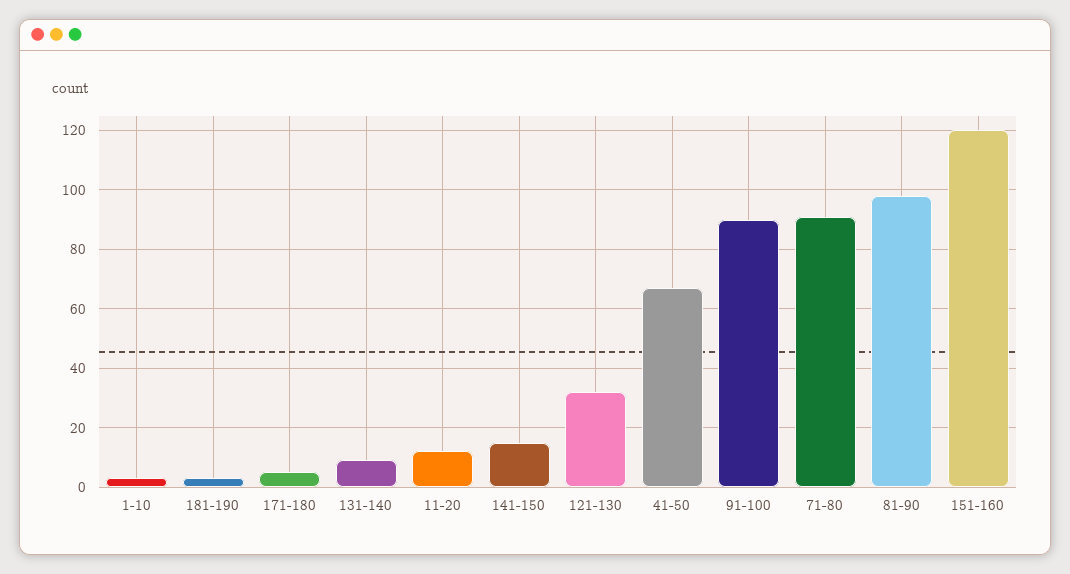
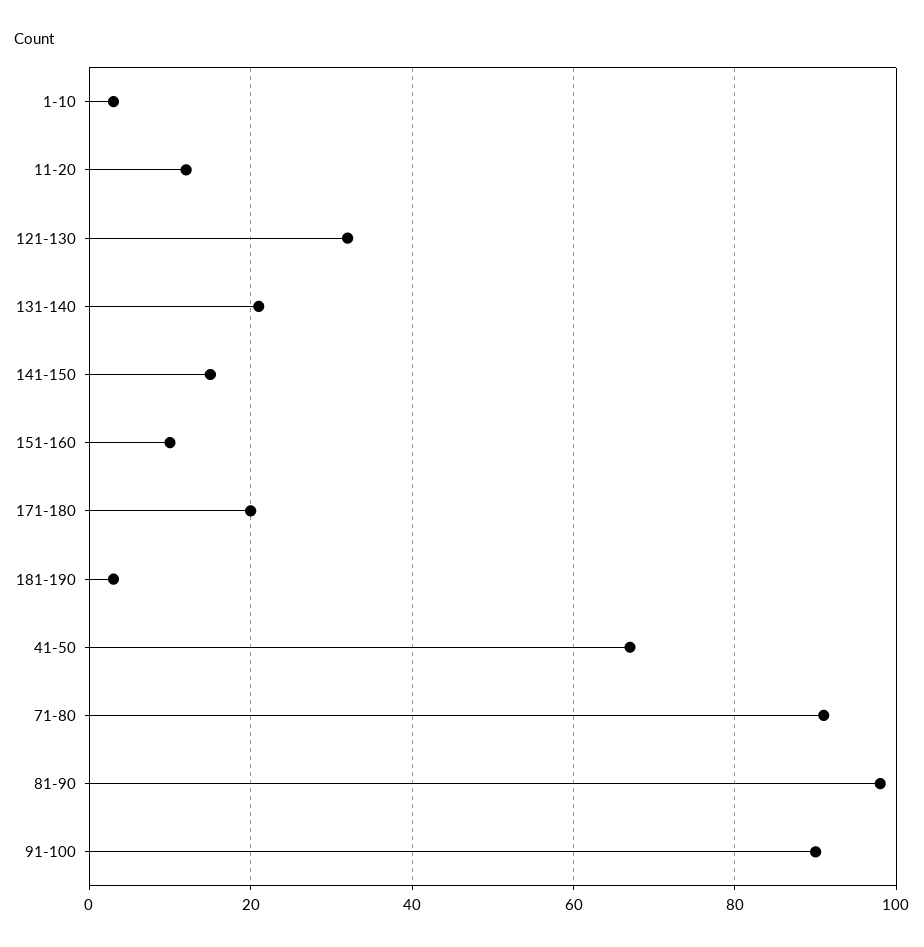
171-180: 5 -> 20
131-140: 10 -> 20
151-160: 120 -> 10

